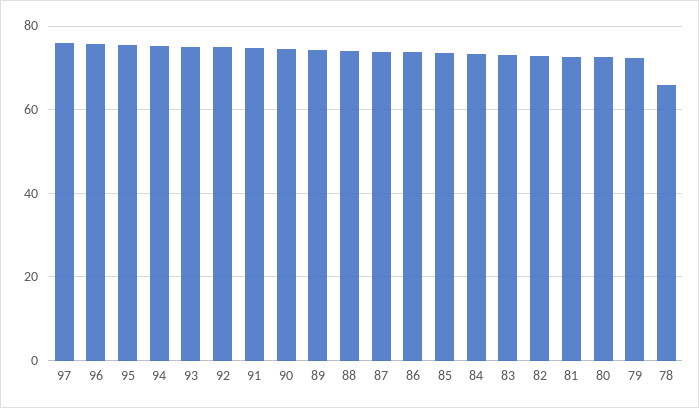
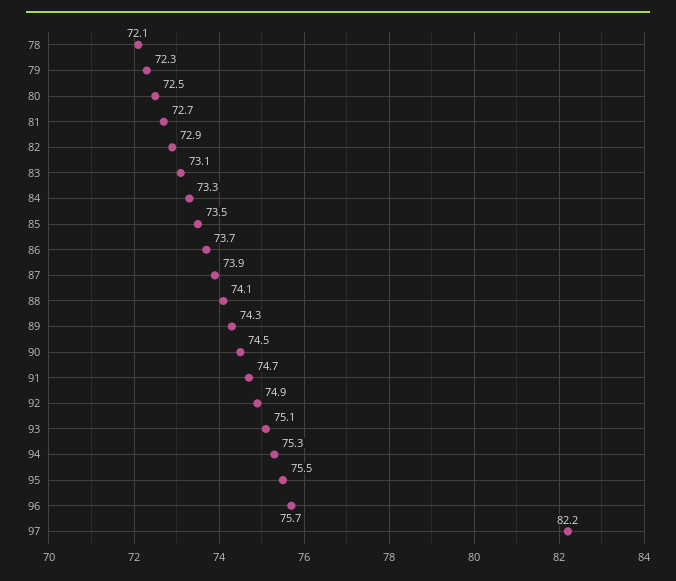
97: 76 -> 82.2
78: 66 -> 72.1

